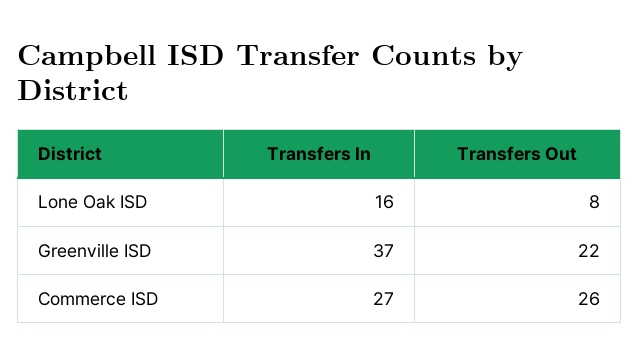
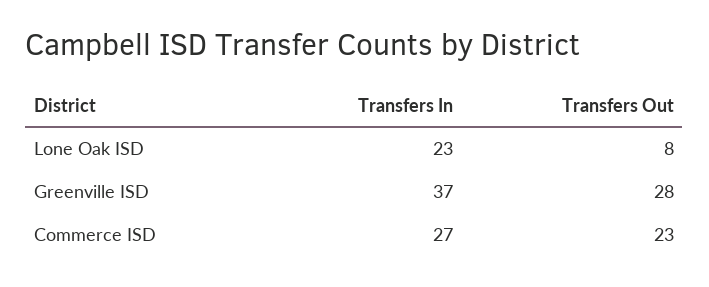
Transfers In, Lone Oak ISD: 16 -> 23
Transfers Out, Greenville ISD: 22 -> 28
Transfers Out, Commerce ISD: 26 -> 23

